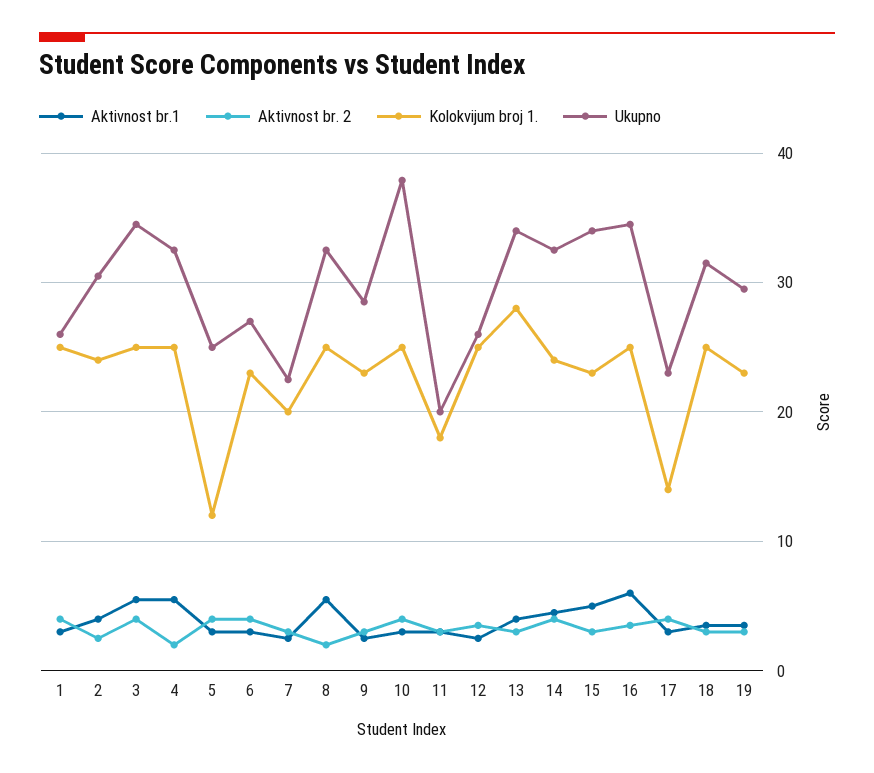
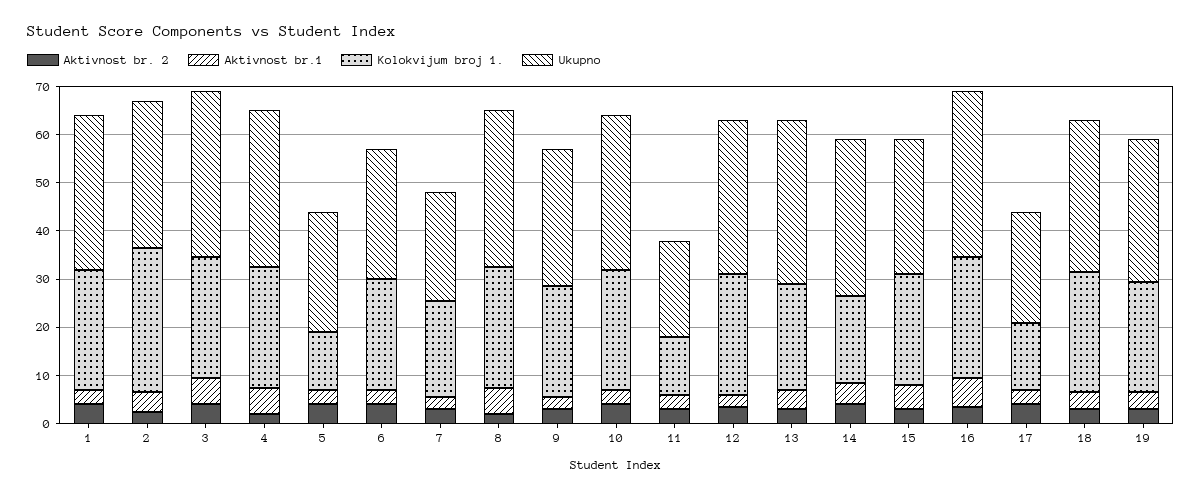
Ukupno, 1: 26 -> 32
Kolokvijum broj 1., 2: 24 -> 30
Ukupno, 10: 38 -> 32
Kolokvijum broj 1., 11: 18 -> 12
Ukupno, 12: 26 -> 32
Kolokvijum broj 1., 13: 28 -> 22
Kolokvijum broj 1., 14: 24 -> 18
Ukupno, 15: 34 -> 28

